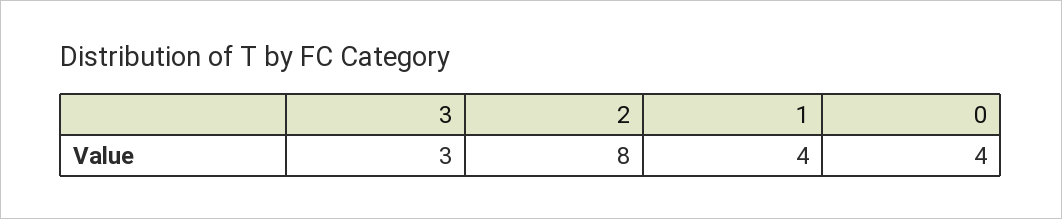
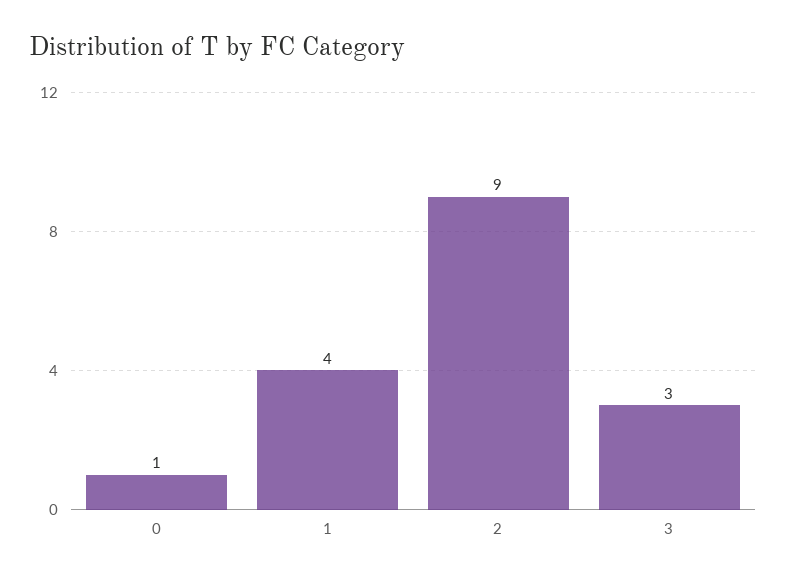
2: 8 -> 9
0: 4 -> 1

